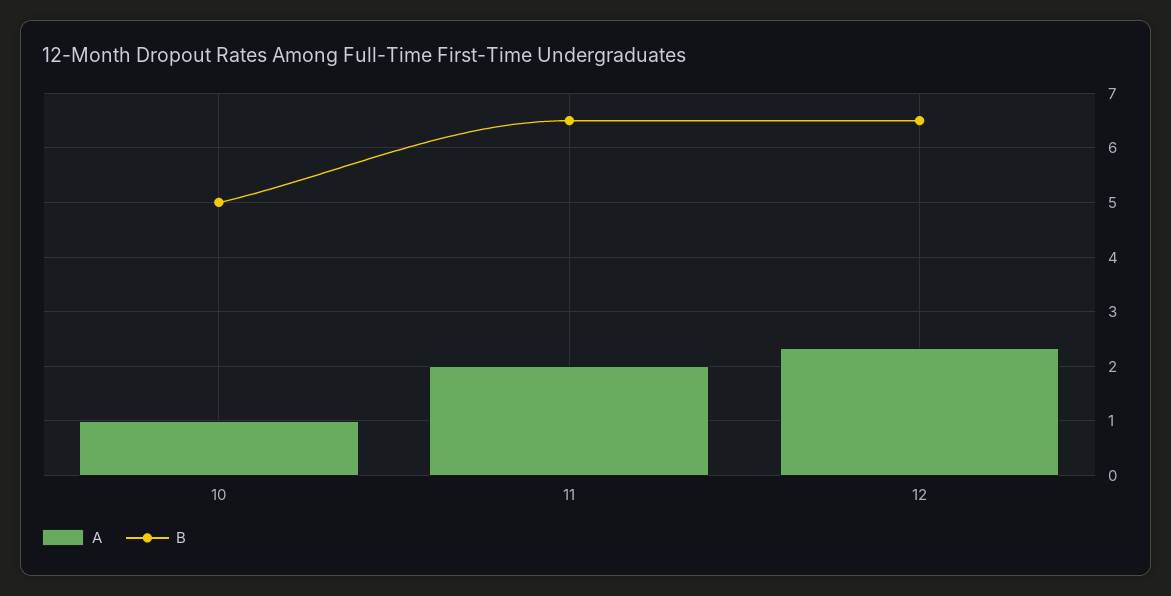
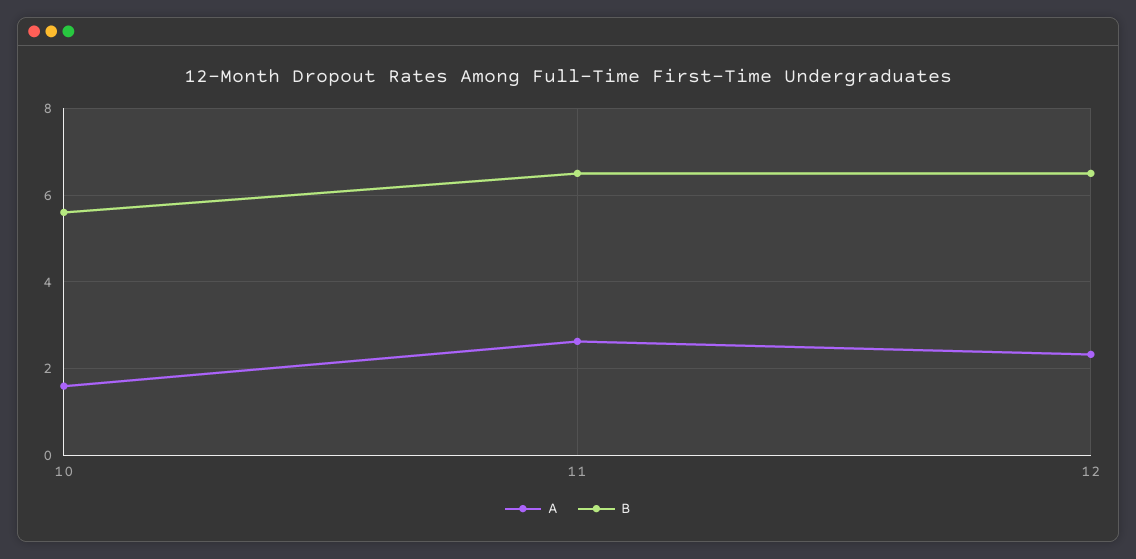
A, 10: 1 -> 1.6
B, 10: 5 -> 5.6
A, 11: 2 -> 2.6

